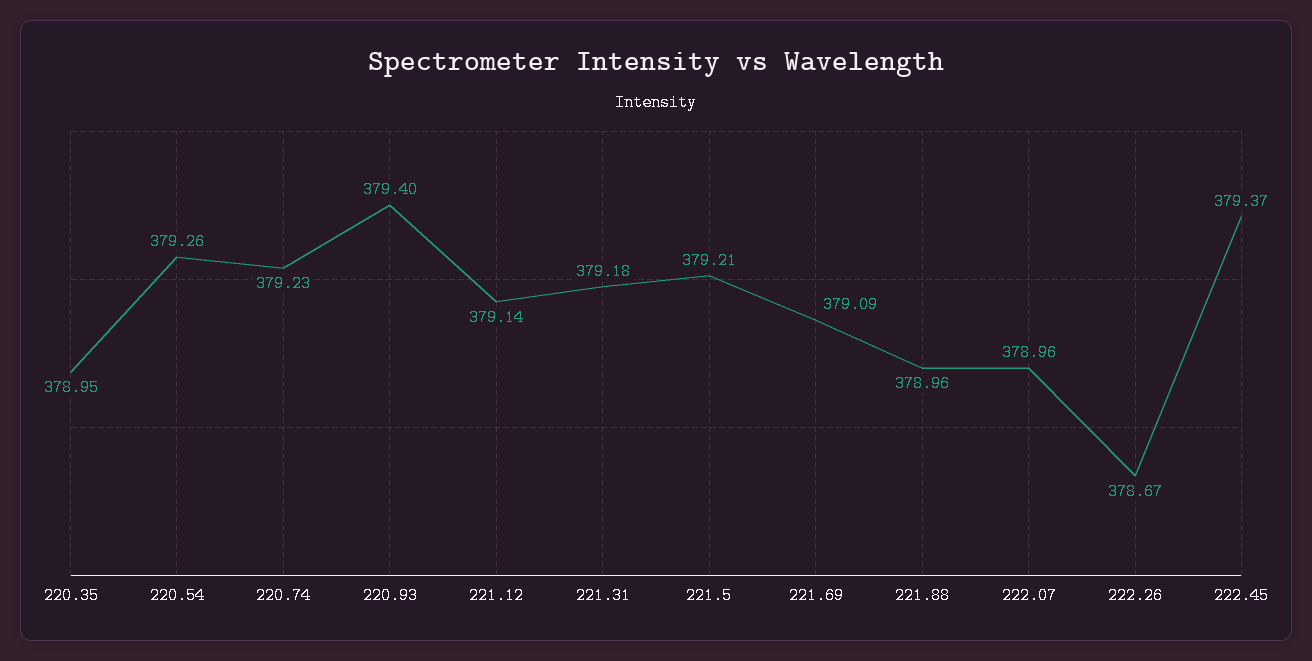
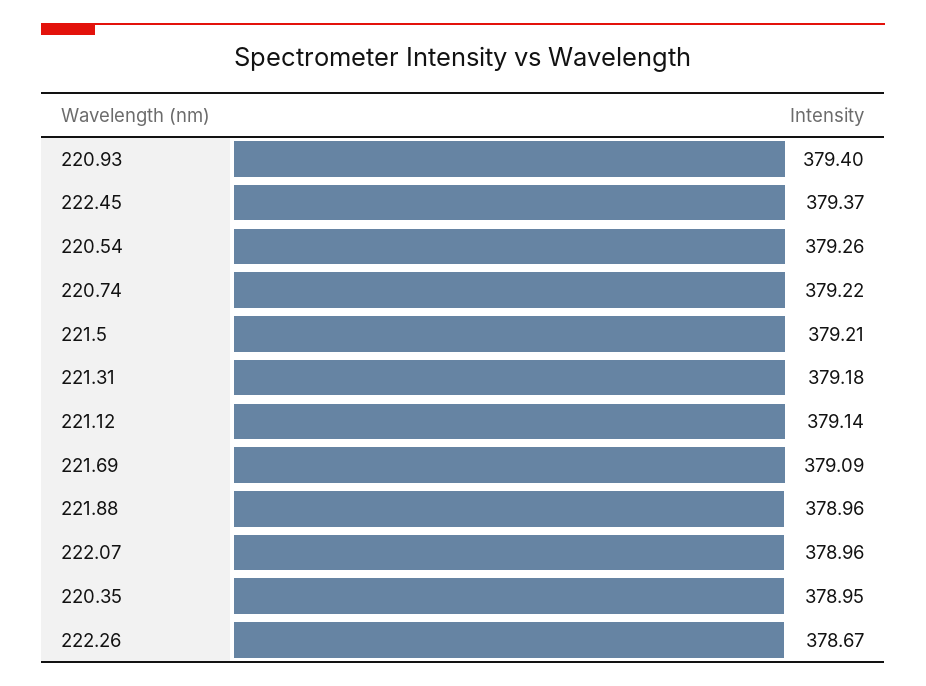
220.74: 379.23 -> 379.22

